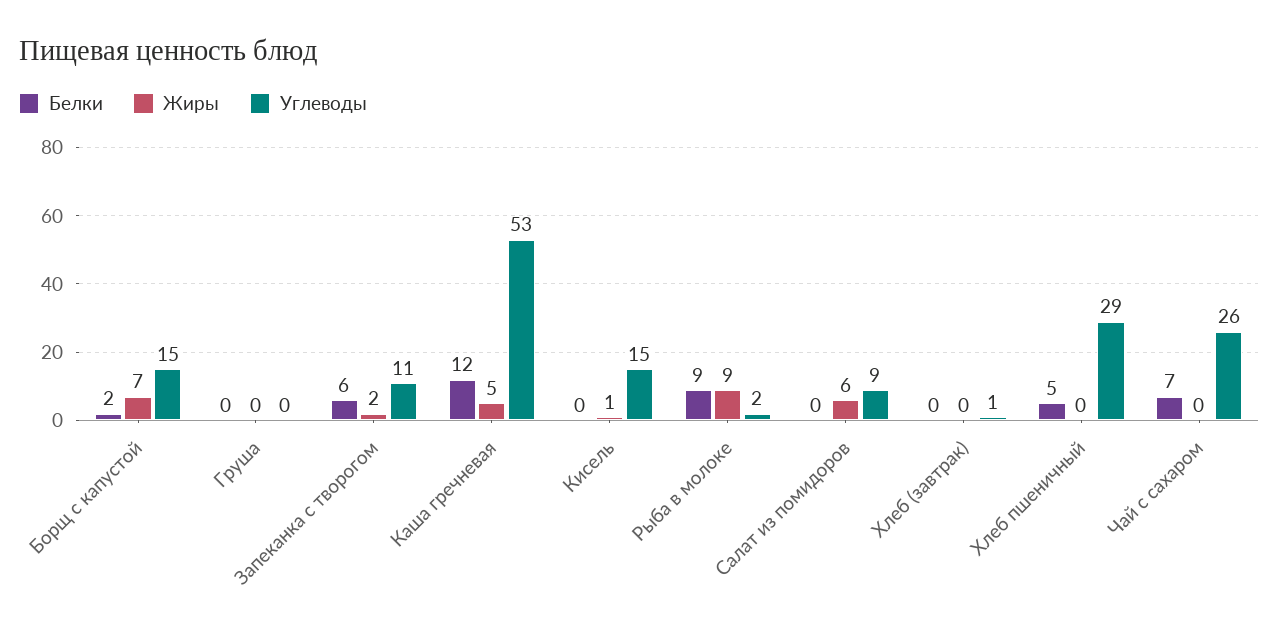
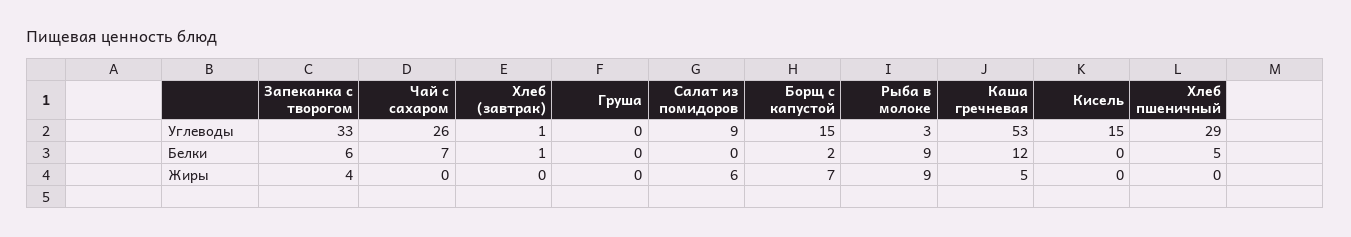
Жиры, Запеканка с творогом: 2 -> 4
Углеводы, Запеканка с творогом: 11 -> 33
Жиры, Кисель: 1 -> 0
Углеводы, Рыба в молоке: 2 -> 3
Белки, Хлеб (завтрак): 0 -> 1

